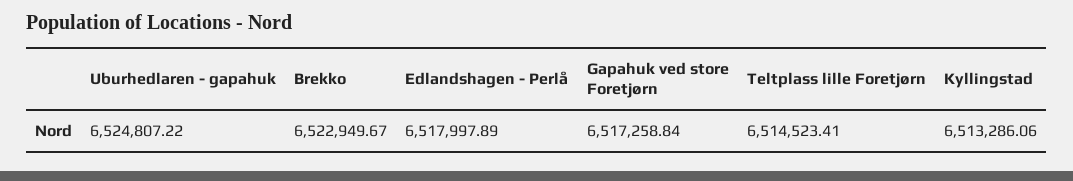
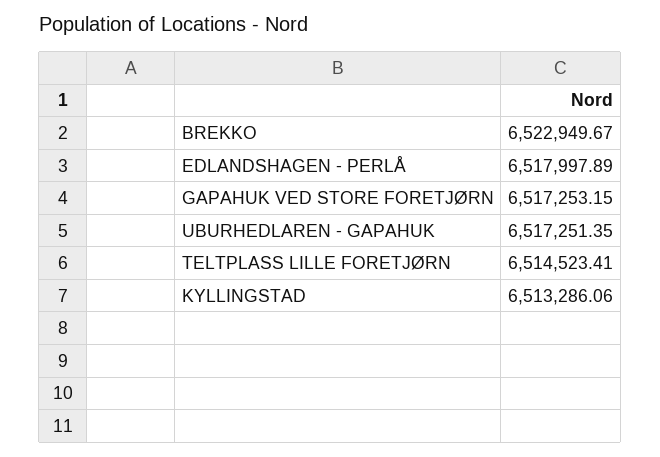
Uburhedlaren - gapahuk: 6524807.22 -> 6517251.35
Gapahuk ved store Foretjørn: 6517258.84 -> 6517253.15

